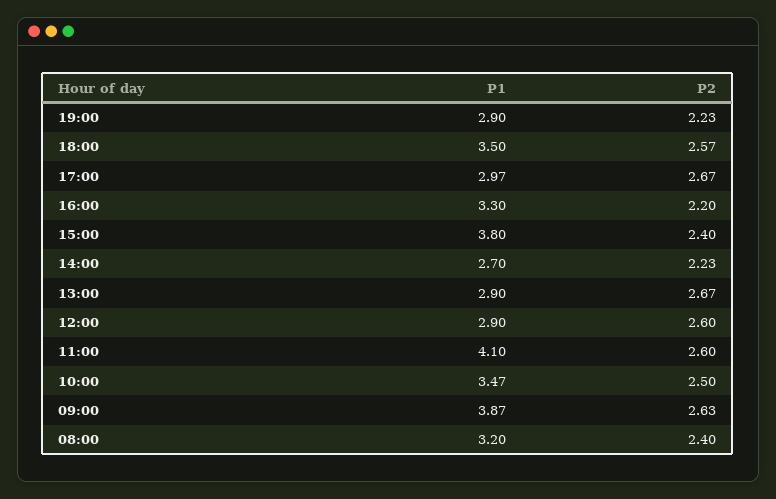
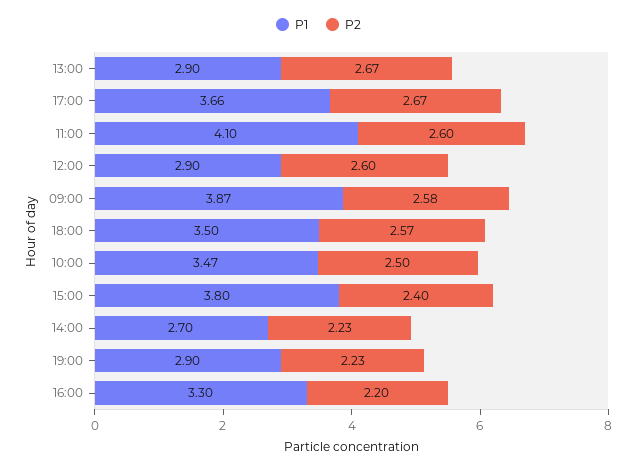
P1, 17:00: 2.97 -> 3.66
P2, 09:00: 2.63 -> 2.58
P1, 08:00: 3.2 -> none
P2, 08:00: 2.4 -> none

